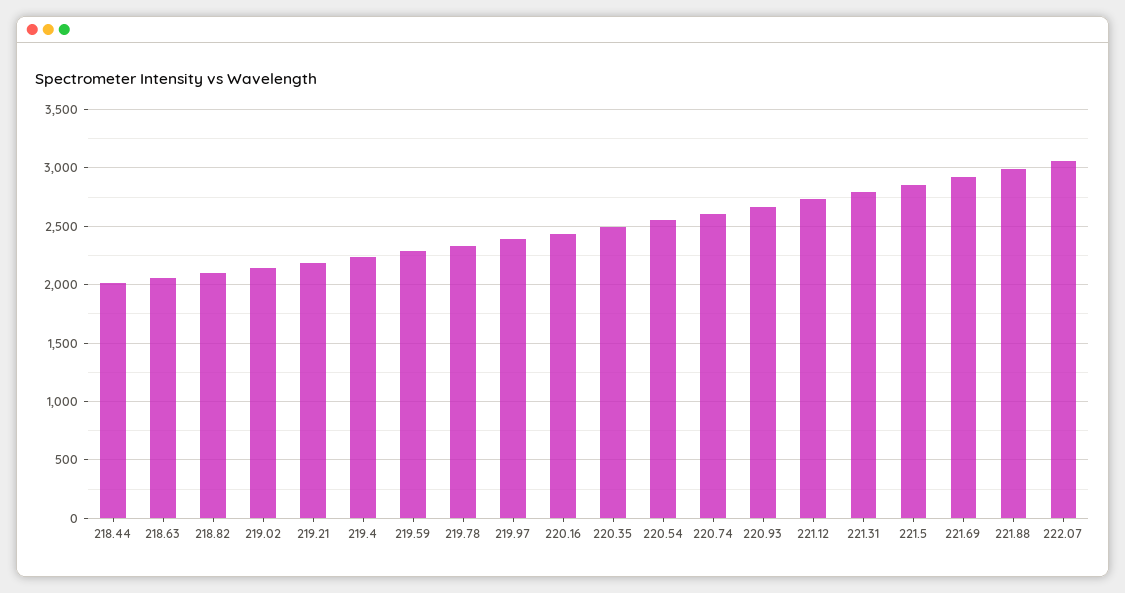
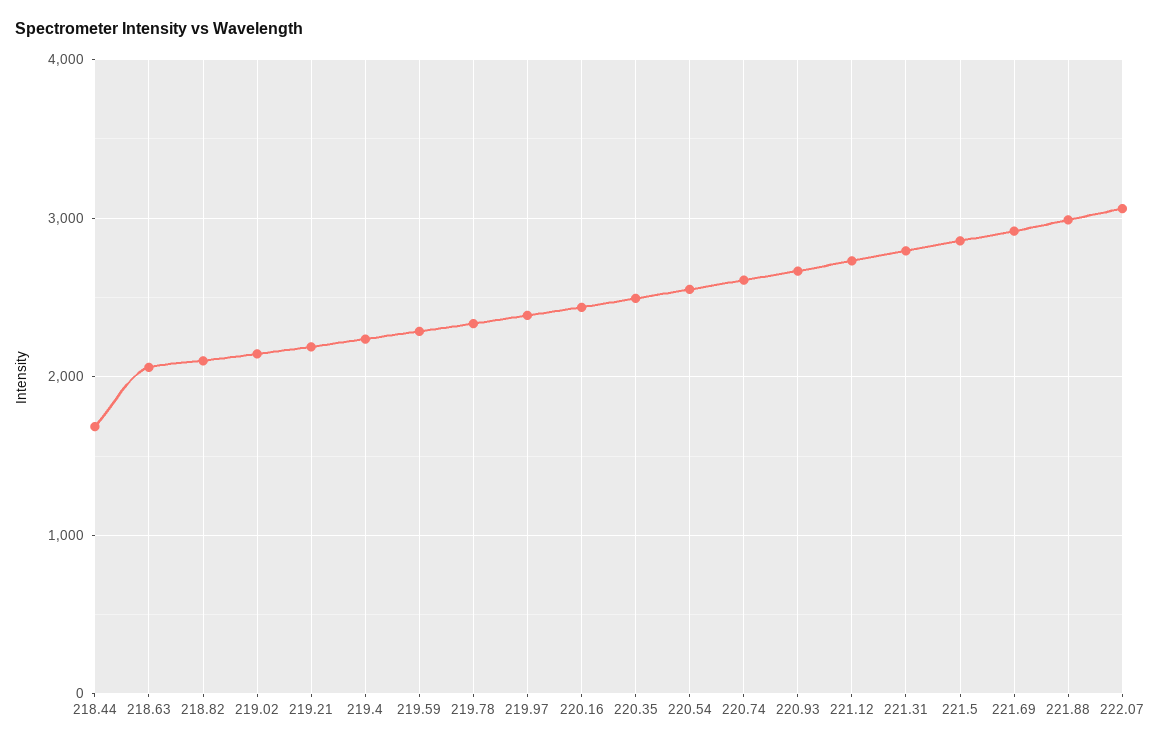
218.44: 2000 -> 1700

